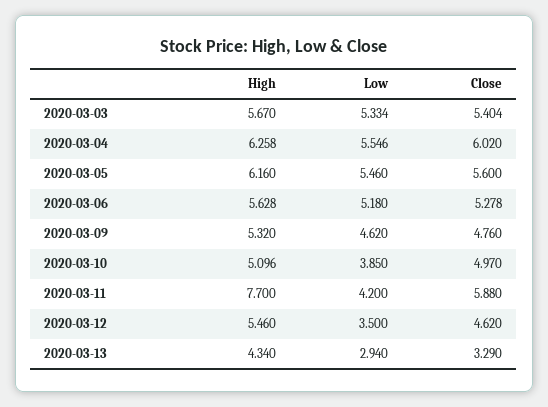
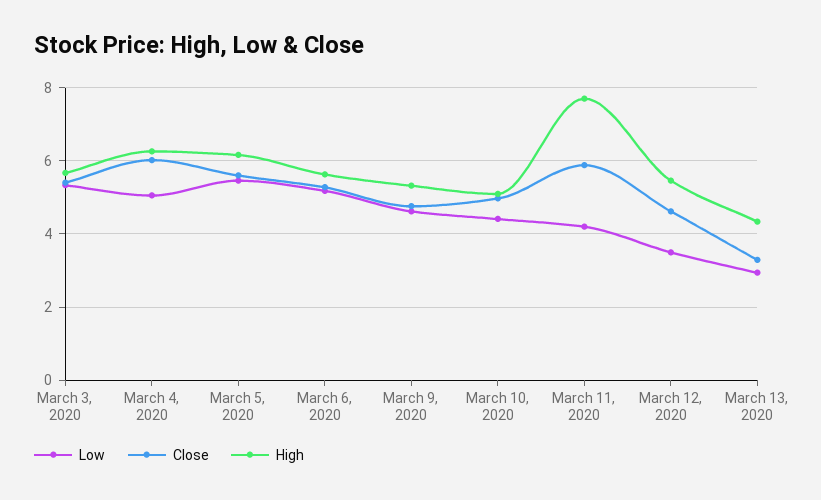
Low, 2020-03-04: 5.546 -> 5
Low, 2020-03-10: 3.85 -> 4.4

